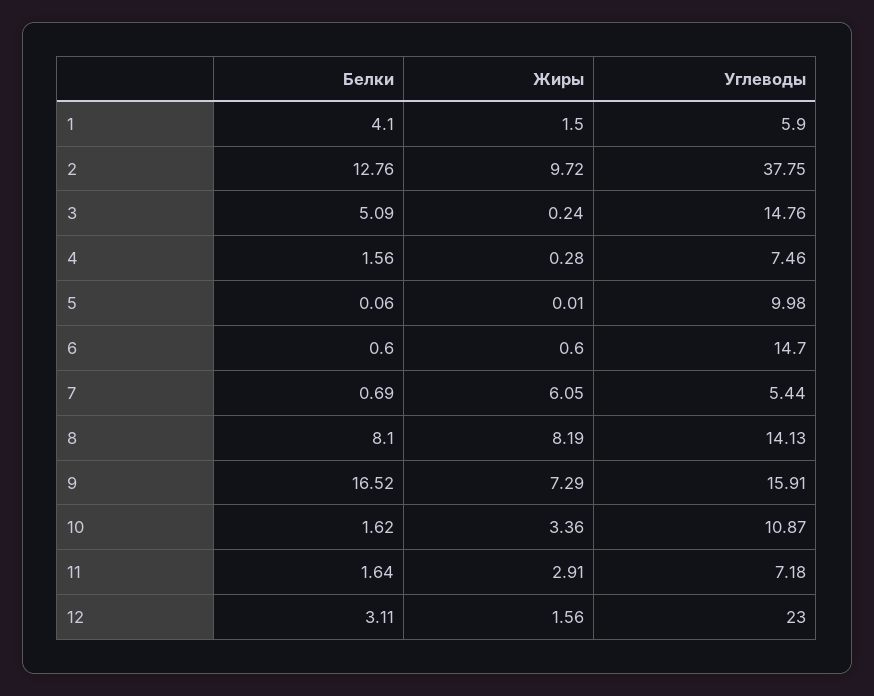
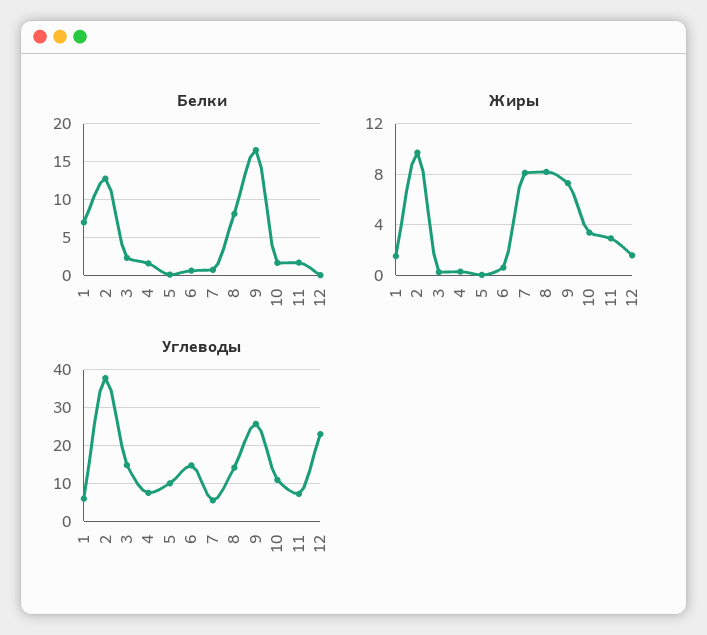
Белки, 1: 4.1 -> 7
Белки, 3: 5.09 -> 2
Жиры, 7: 6.05 -> 8
Углеводы, 9: 15.91 -> 26
Белки, 12: 3.11 -> 0

